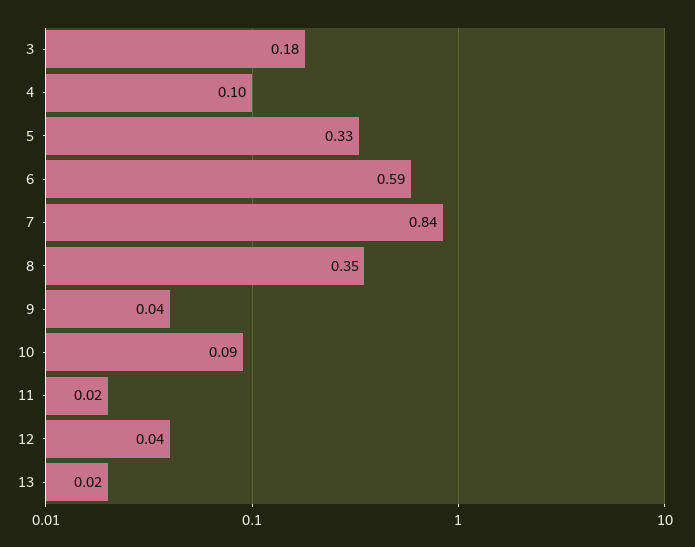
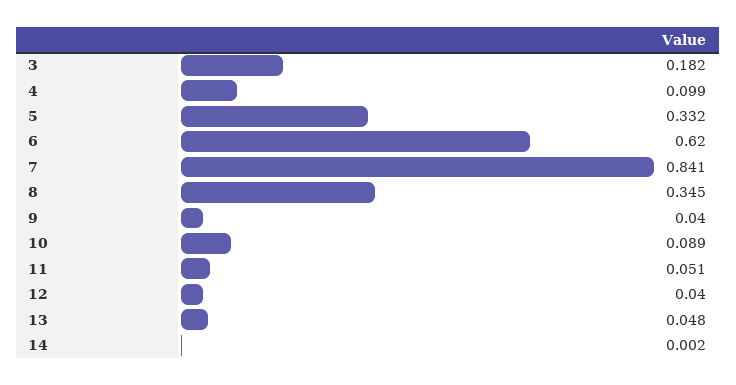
6: 0.59 -> 0.62
11: 0.02 -> 0.051
13: 0.02 -> 0.048
14: none -> 0.002

